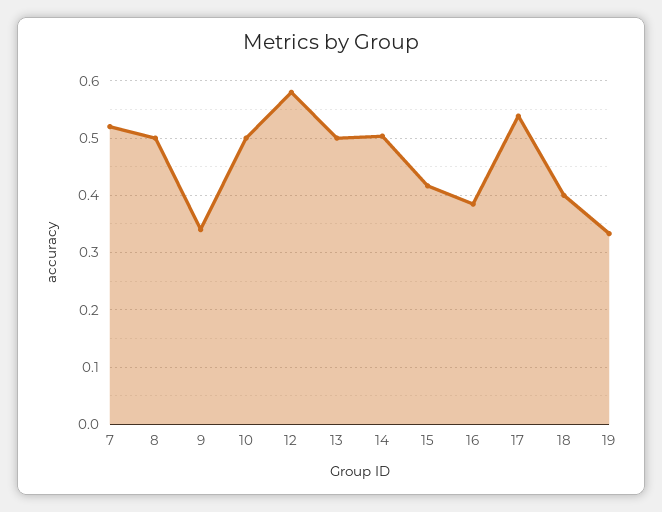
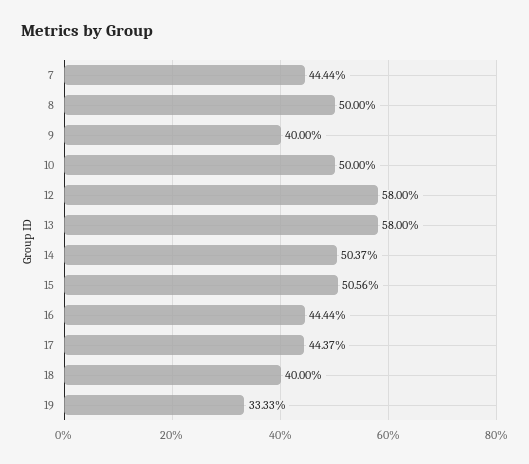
7: 0.52 -> 0.4444
9: 0.34 -> 0.4
13: 0.5 -> 0.58
15: 0.42 -> 0.5056
16: 0.38 -> 0.4444
17: 0.54 -> 0.4437

